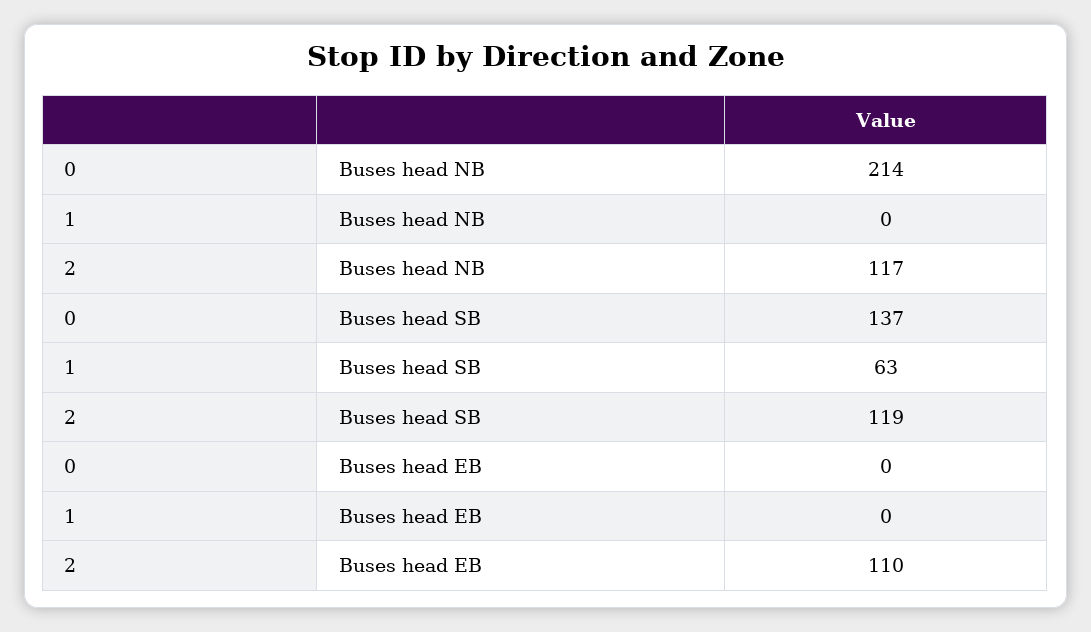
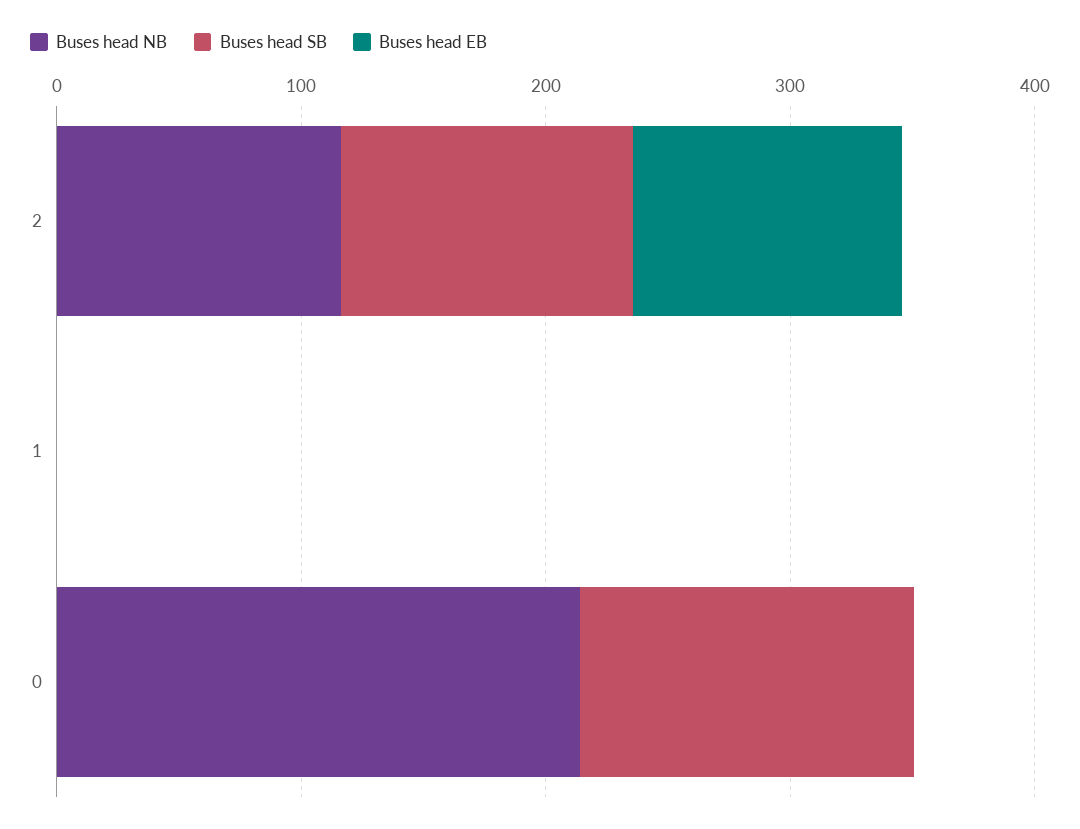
Buses head SB, 1: 63 -> 0

